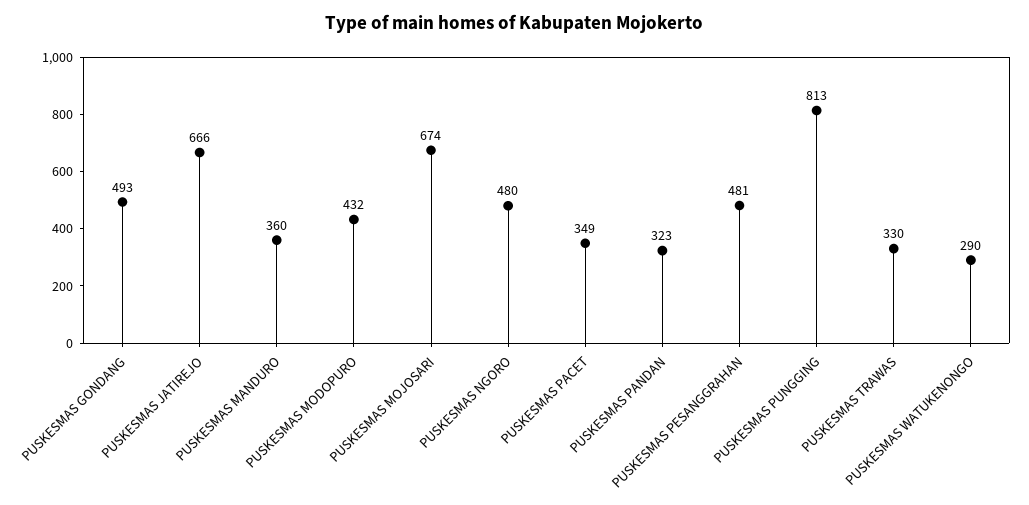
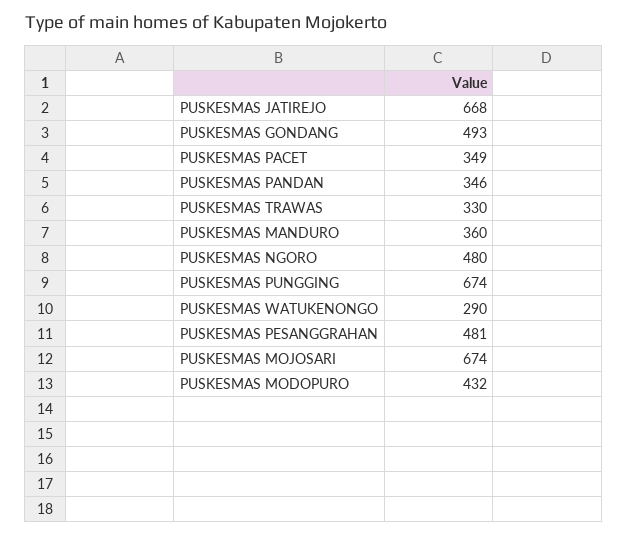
PUSKESMAS JATIREJO: 666 -> 668
PUSKESMAS PANDAN: 323 -> 346
PUSKESMAS PUNGGING: 813 -> 674

